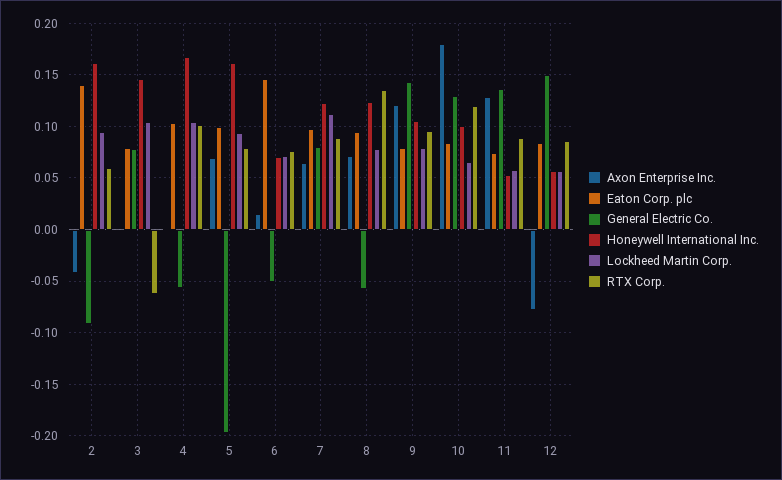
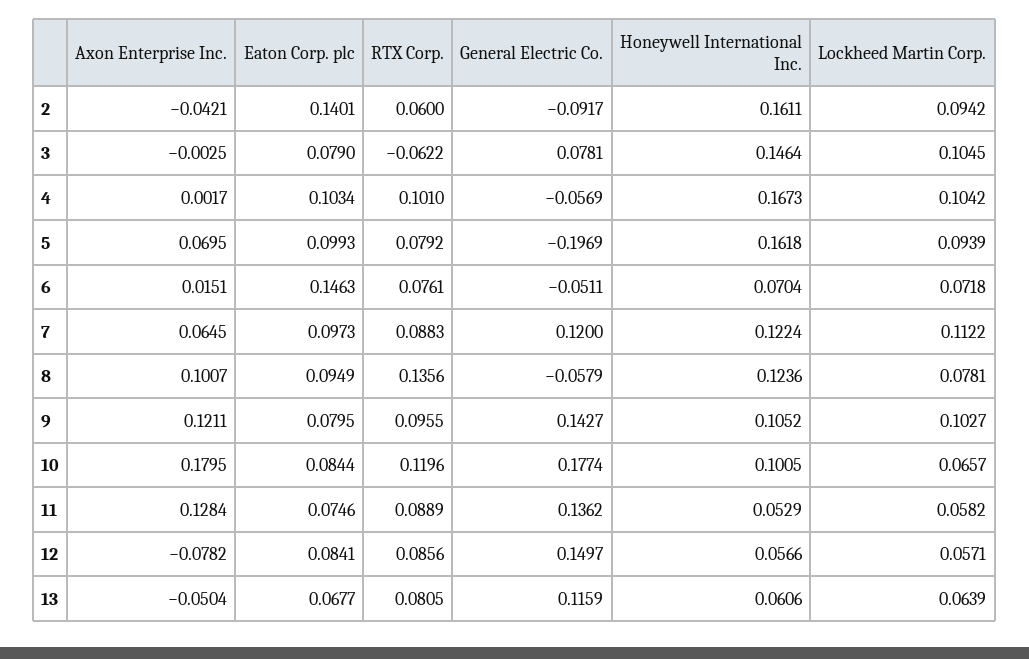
General Electric Co., 7: 0.08 -> 0.12
Axon Enterprise Inc., 8: 0.07 -> 0.1007
Lockheed Martin Corp., 9: 0.08 -> 0.1027
General Electric Co., 10: 0.13 -> 0.1774
Axon Enterprise Inc., 13: none -> -0.0504
Eaton Corp. plc, 13: none -> 0.0677
RTX Corp., 13: none -> 0.0805
General Electric Co., 13: none -> 0.1159
Honeywell International Inc., 13: none -> 0.0606
Lockheed Martin Corp., 13: none -> 0.0639

